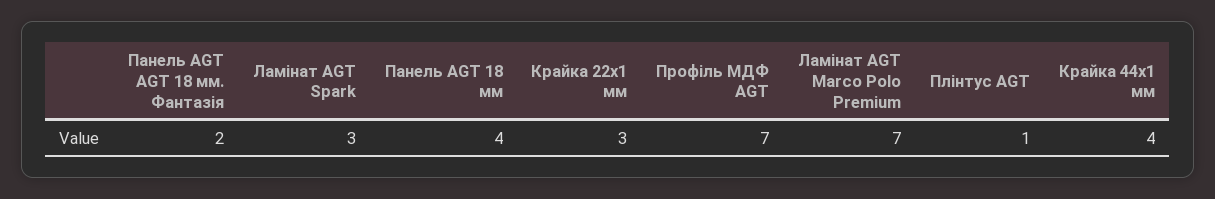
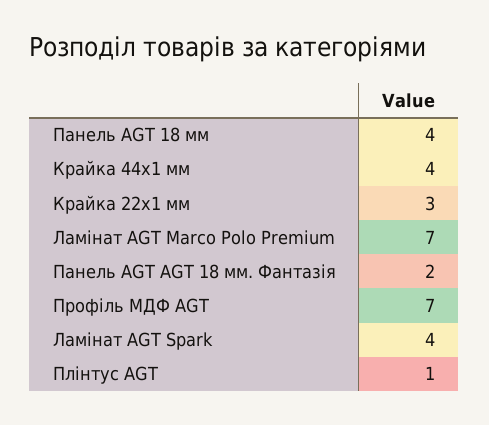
Ламінат AGT Spark: 3 -> 4

